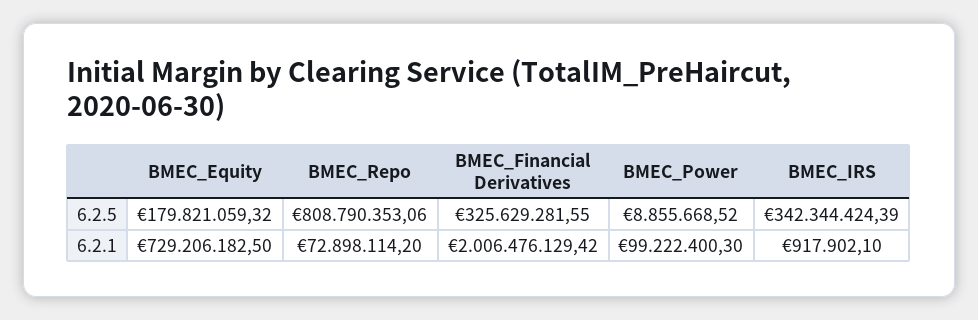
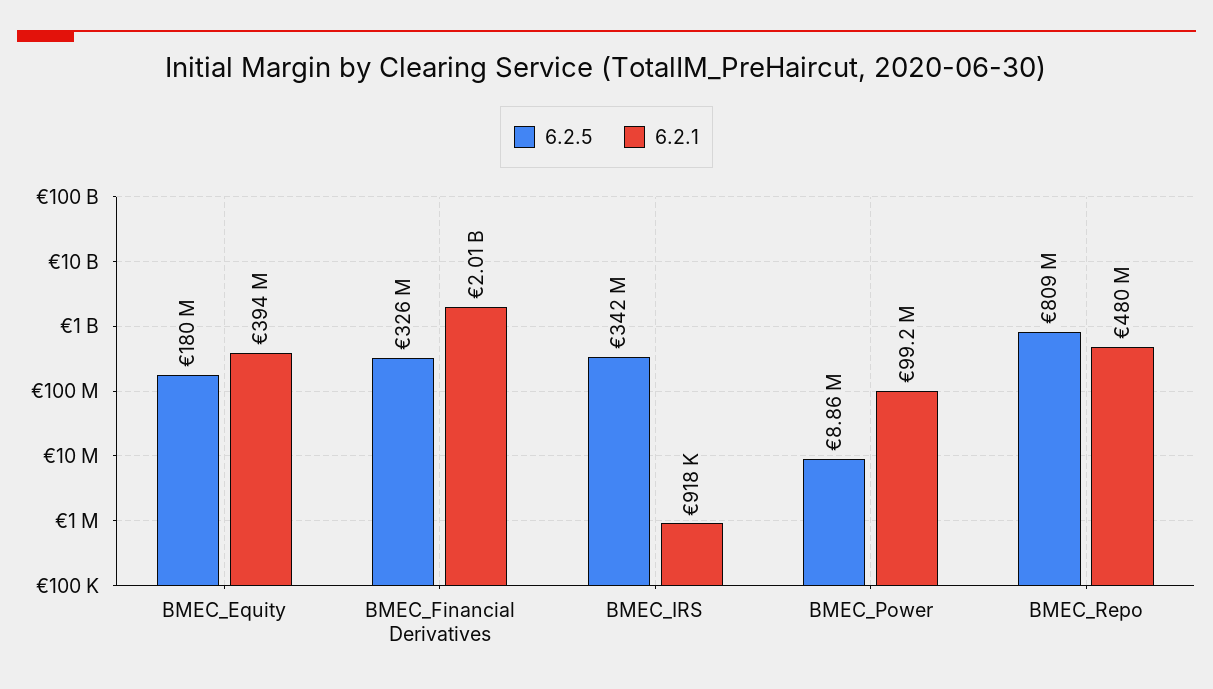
6.2.1, BMEC_Equity: 729206182.5 -> 394000000
6.2.1, BMEC_Repo: 72898114.2 -> 480000000

